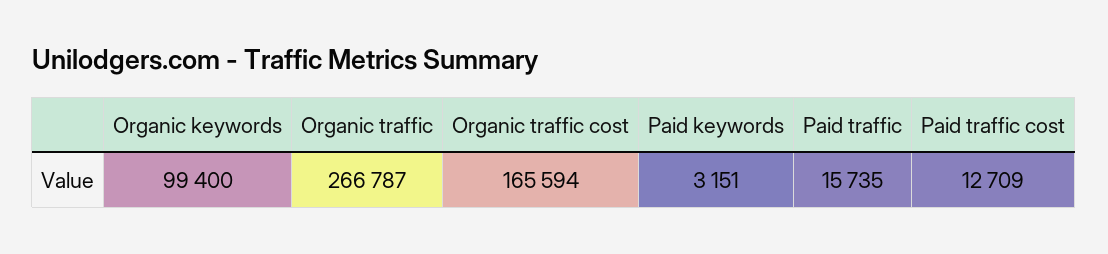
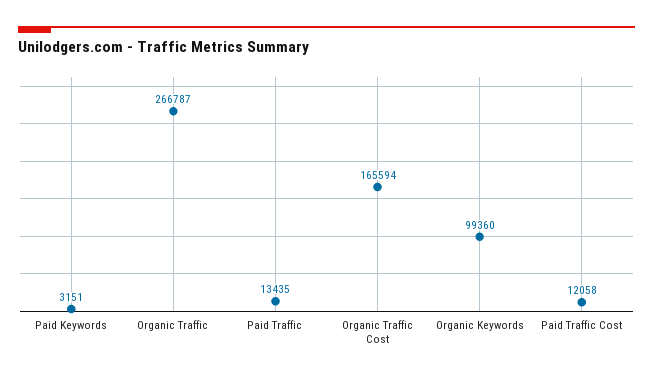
Organic keywords: 99400 -> 99360
Paid traffic: 15735 -> 13435
Paid traffic cost: 12709 -> 12058

